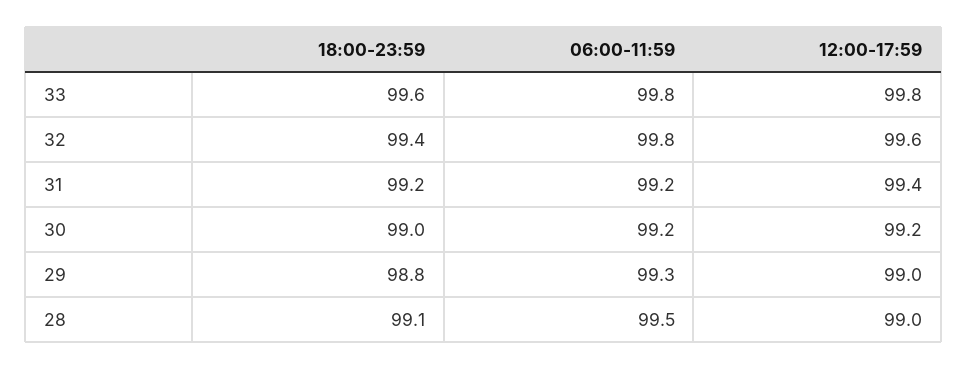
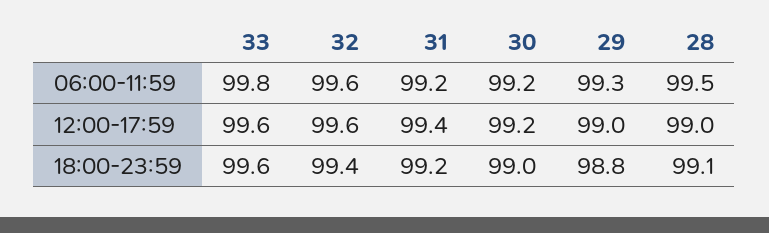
12:00-17:59, 33: 99.8 -> 99.6
06:00-11:59, 32: 99.8 -> 99.6

